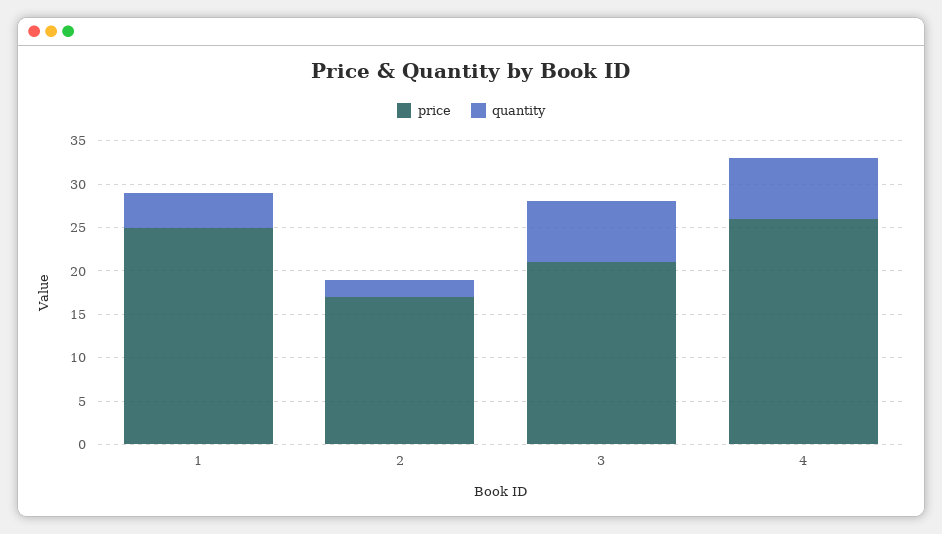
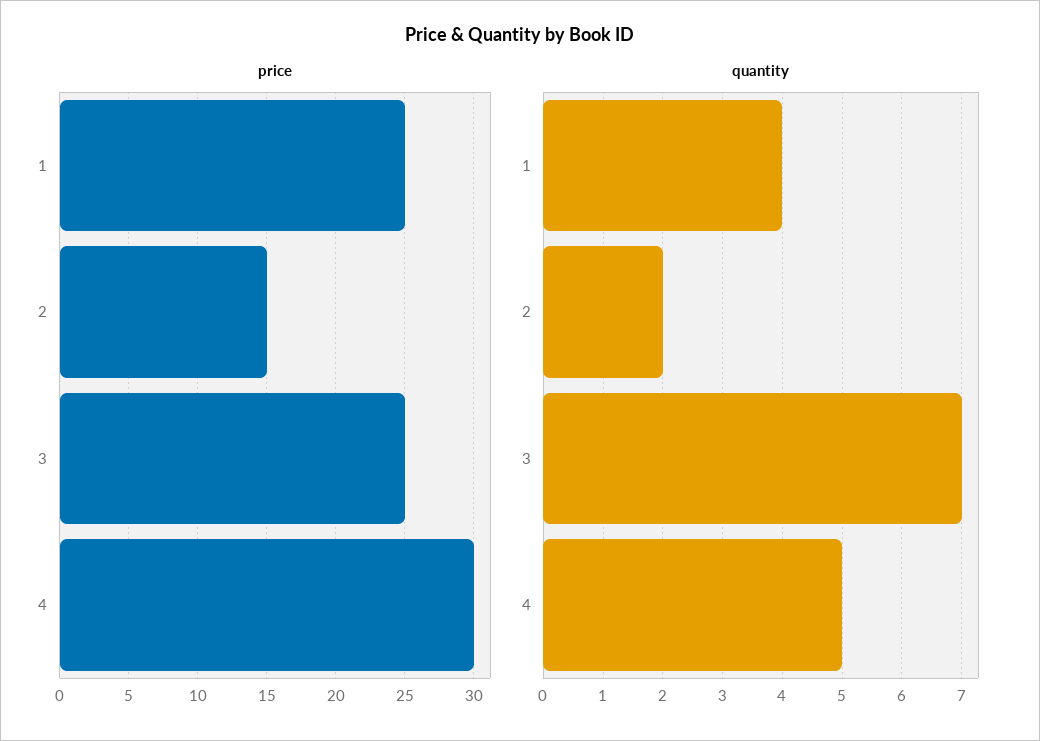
price, 2: 17 -> 15
price, 3: 21 -> 25
price, 4: 26 -> 30
quantity, 4: 7 -> 5

